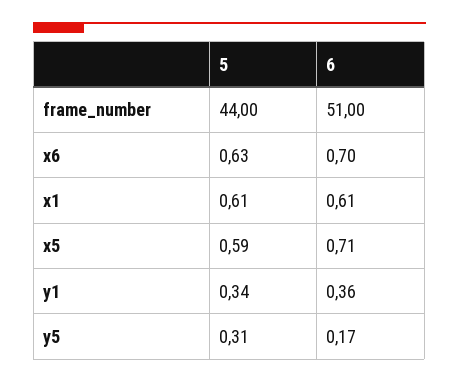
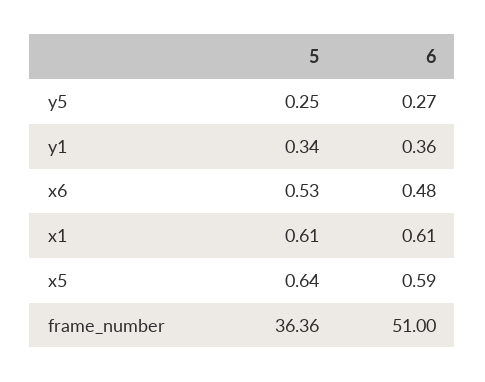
5, frame_number: 44 -> 36.36
5, x6: 0.63 -> 0.53
6, x6: 0.7 -> 0.48
5, x5: 0.59 -> 0.64
6, x5: 0.71 -> 0.59
5, y5: 0.31 -> 0.25
6, y5: 0.17 -> 0.27

